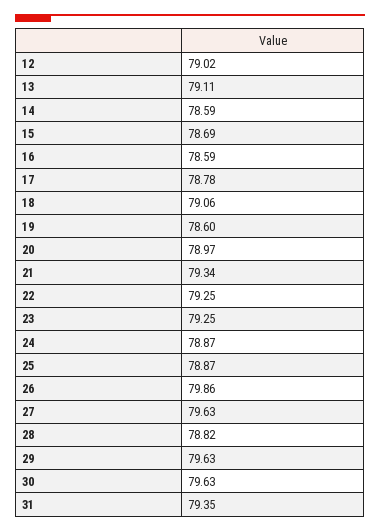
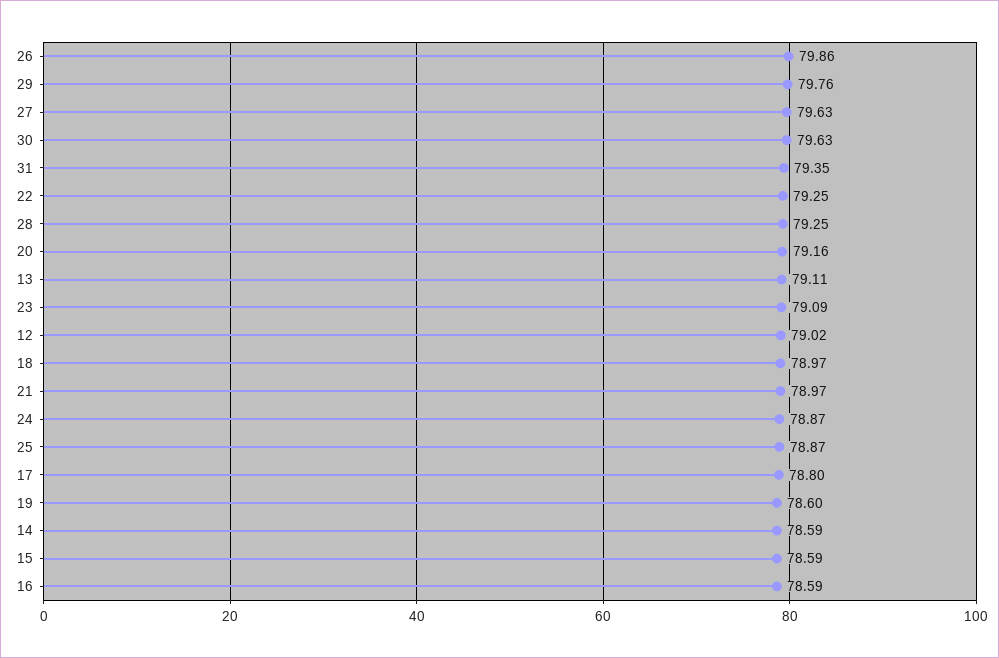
15: 78.69 -> 78.59
17: 78.78 -> 78.8
18: 79.06 -> 78.97
20: 78.97 -> 79.16
21: 79.34 -> 78.97
23: 79.25 -> 79.09
28: 78.82 -> 79.25
29: 79.63 -> 79.76

